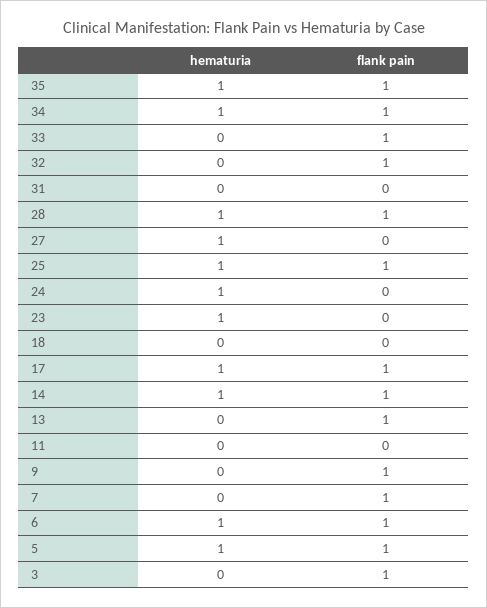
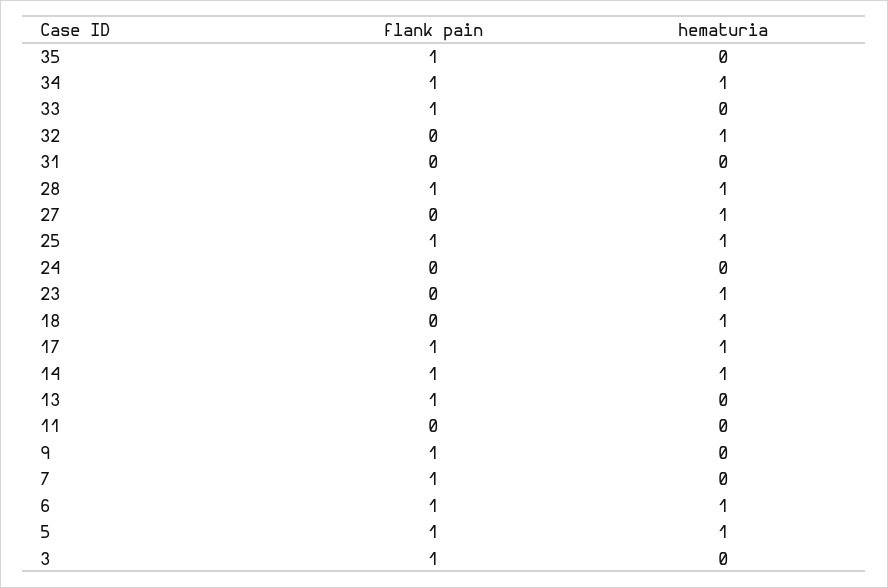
hematuria, 35: 1 -> 0
hematuria, 32: 0 -> 1
flank pain, 32: 1 -> 0
hematuria, 24: 1 -> 0
hematuria, 18: 0 -> 1

